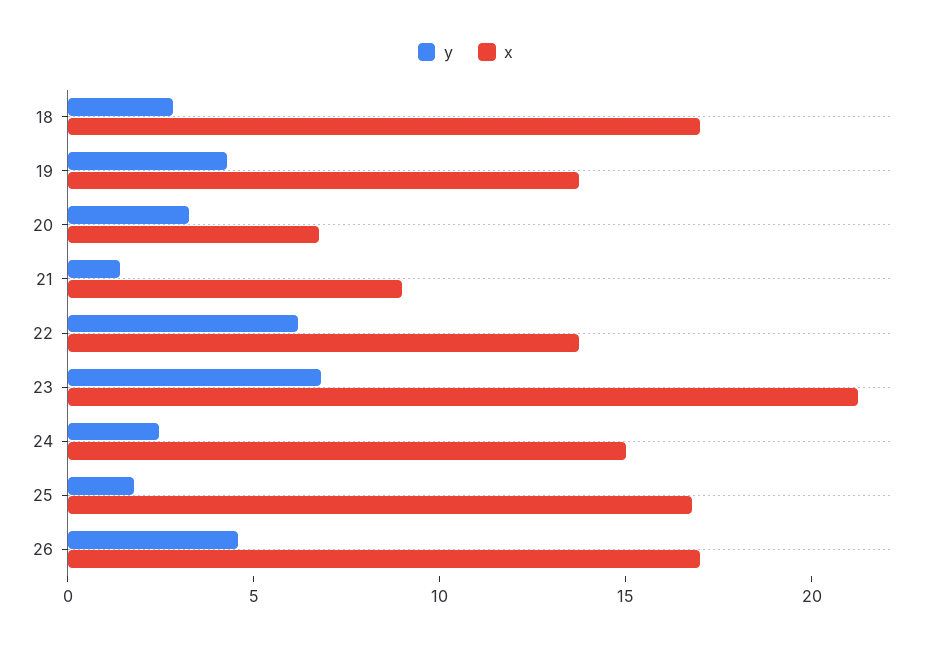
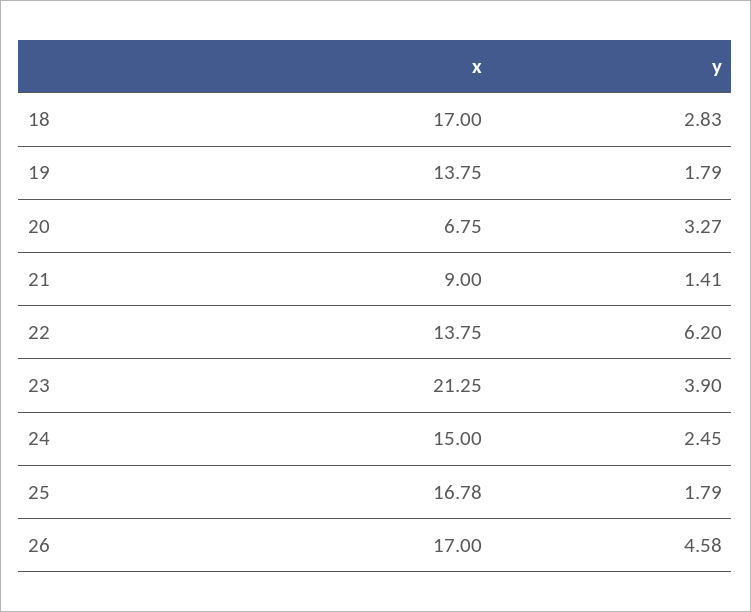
y, 19: 4 -> 1.79
y, 23: 7 -> 3.9

